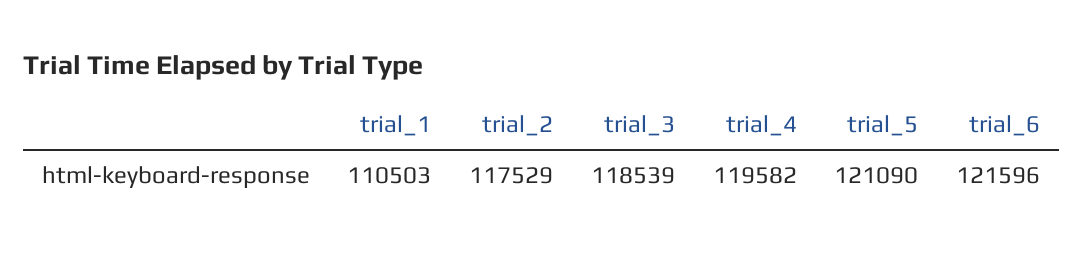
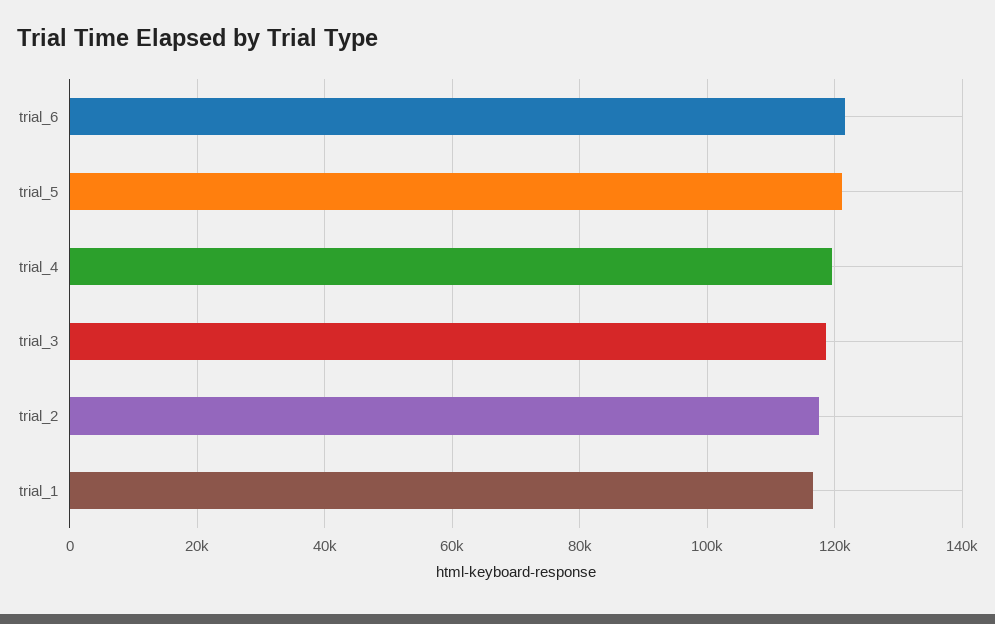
trial_1: 110503 -> 116000

